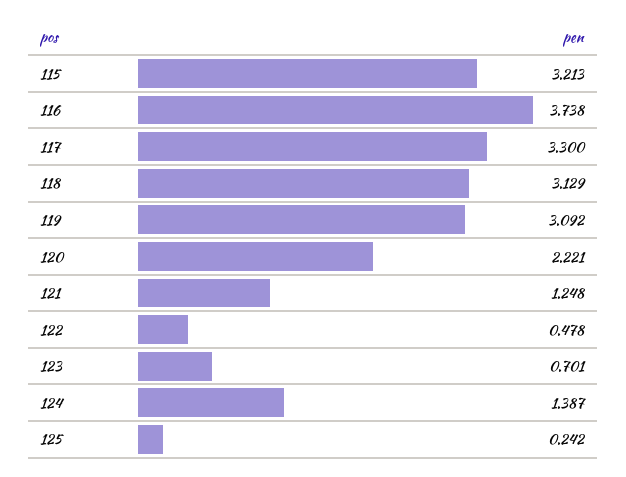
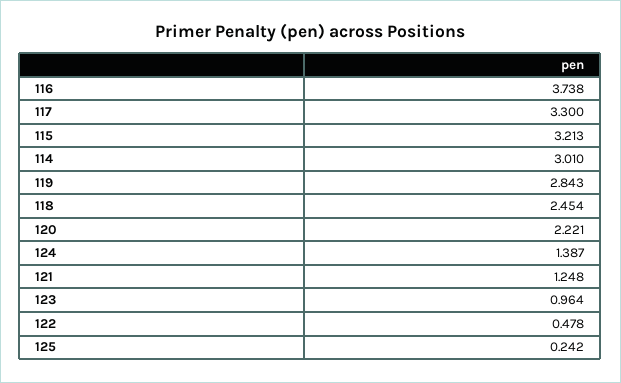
118: 3.129 -> 2.454
119: 3.092 -> 2.843
123: 0.701 -> 0.964
114: none -> 3.01

